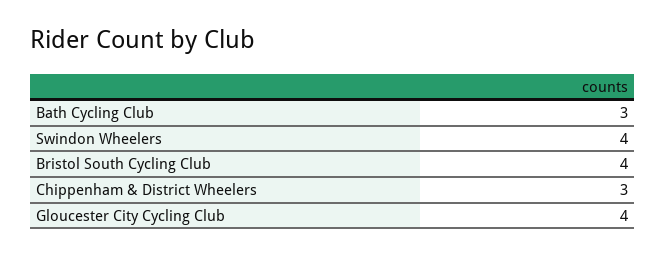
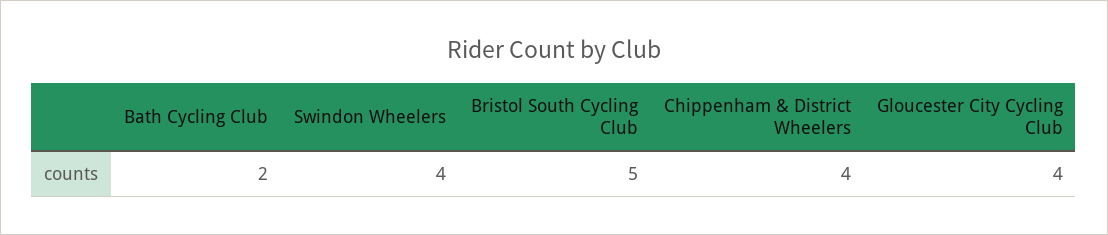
Bath Cycling Club: 3 -> 2
Bristol South Cycling Club: 4 -> 5
Chippenham & District Wheelers: 3 -> 4

